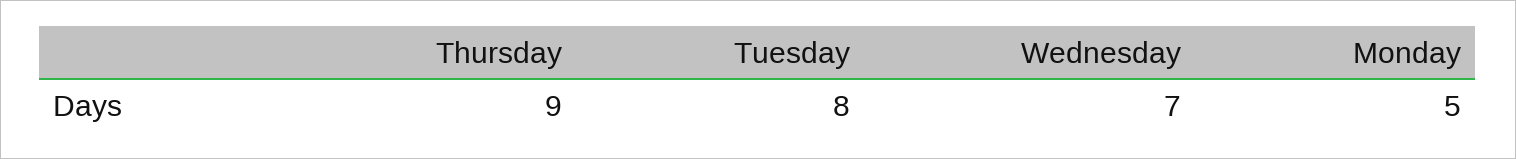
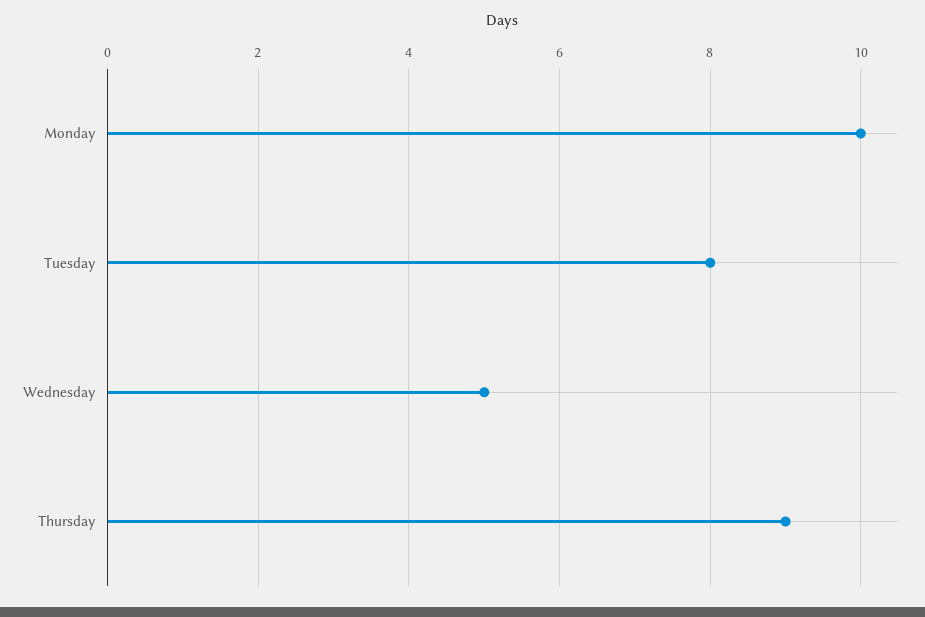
Wednesday: 7 -> 5
Monday: 5 -> 10

